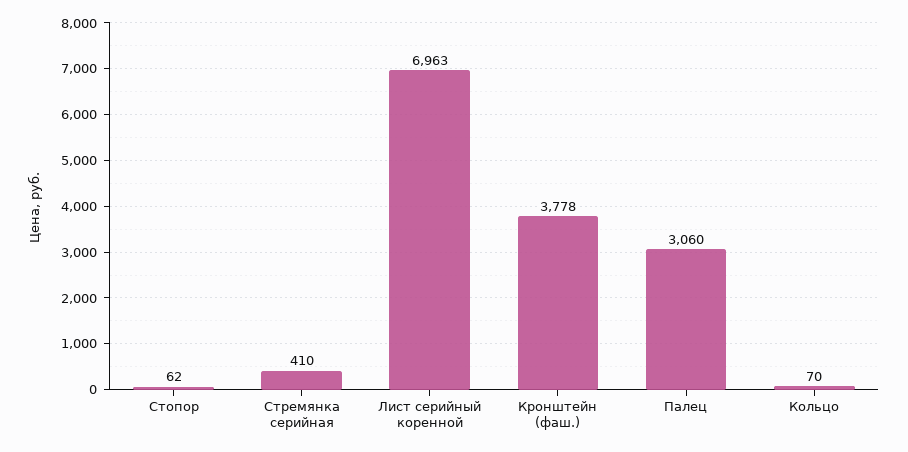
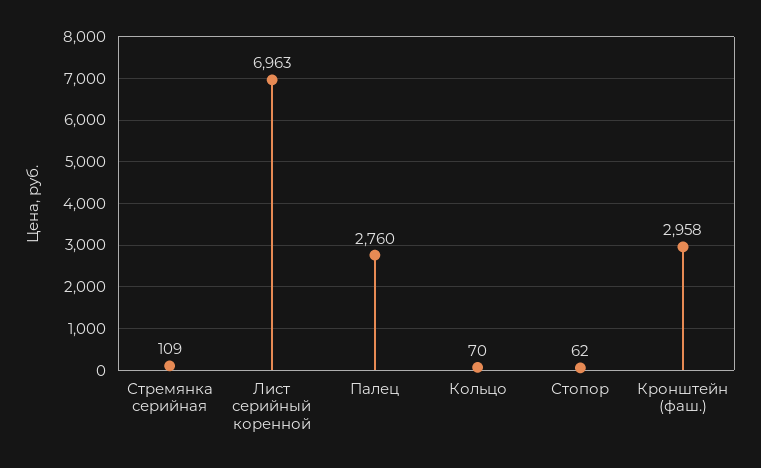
Стремянка серийная: 410 -> 109
Кронштейн (фаш.): 3778 -> 2958
Палец: 3060 -> 2760

